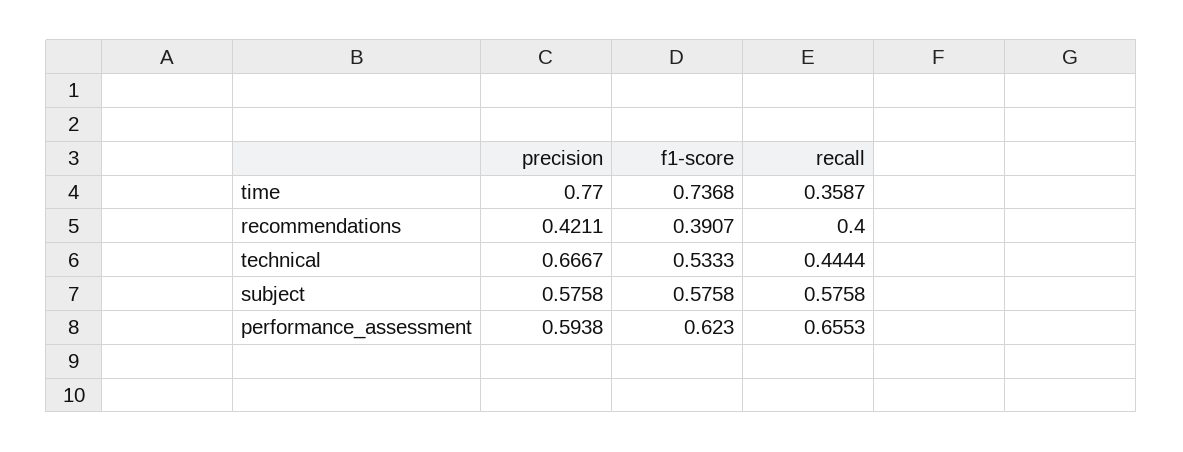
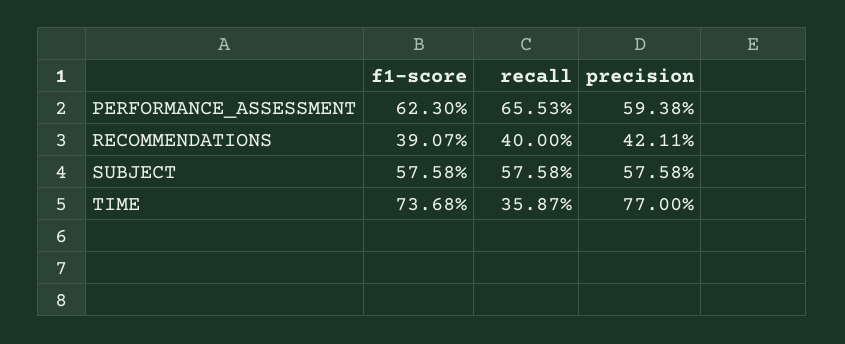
precision, technical: 0.6667 -> none
f1-score, technical: 0.5333 -> none
recall, technical: 0.4444 -> none

